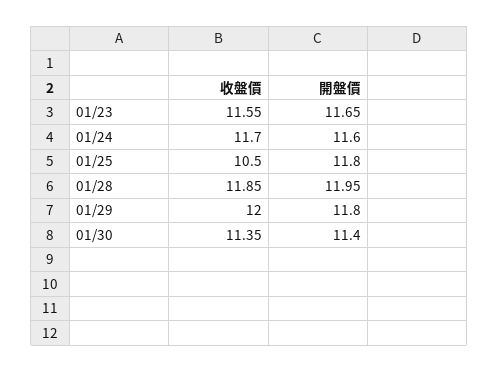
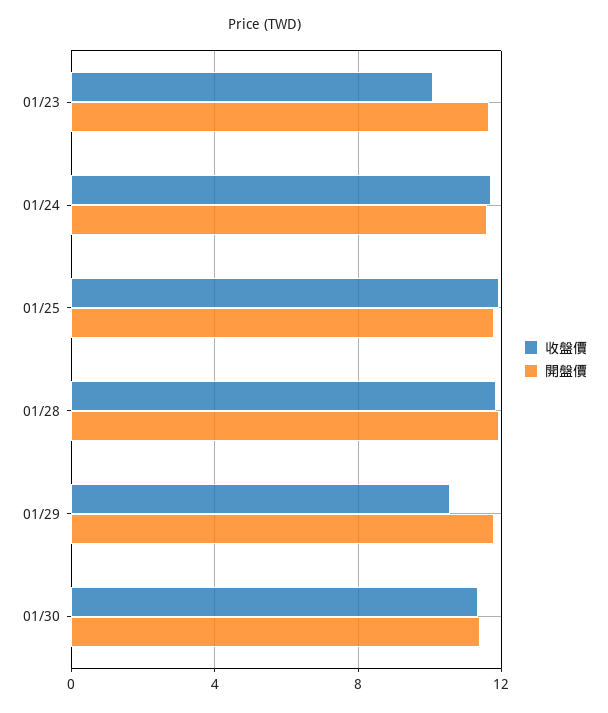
收盤價, 01/23: 11.55 -> 10
收盤價, 01/25: 10.5 -> 12
收盤價, 01/29: 12 -> 10.5

